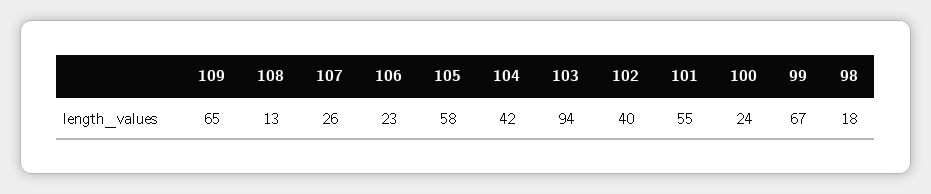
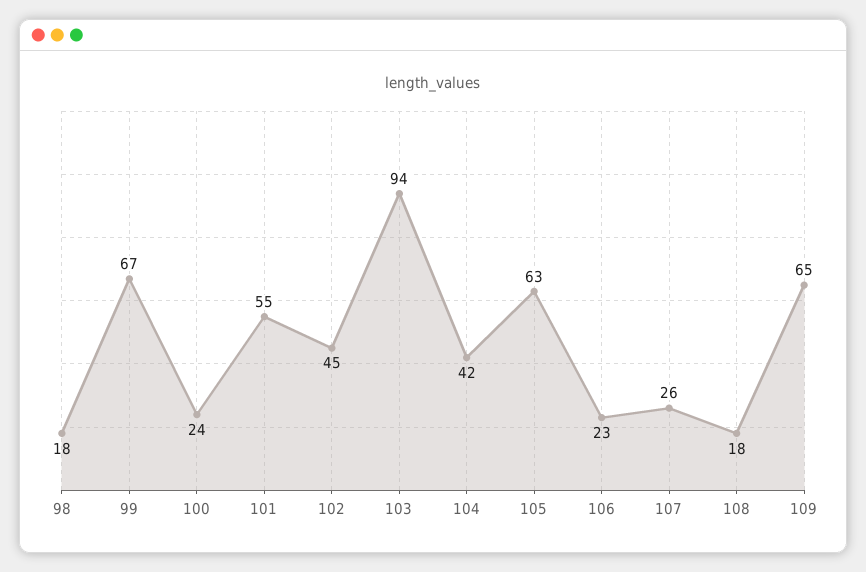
108: 13 -> 18
105: 58 -> 63
102: 40 -> 45

